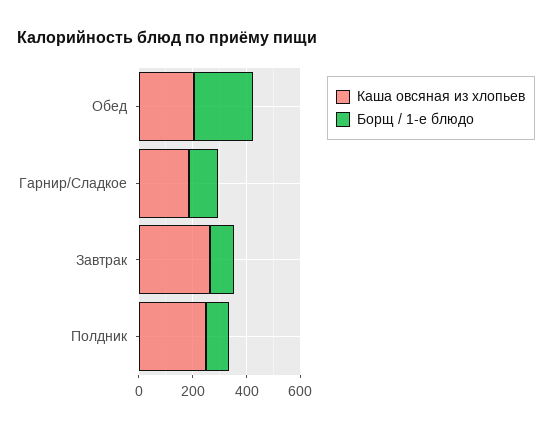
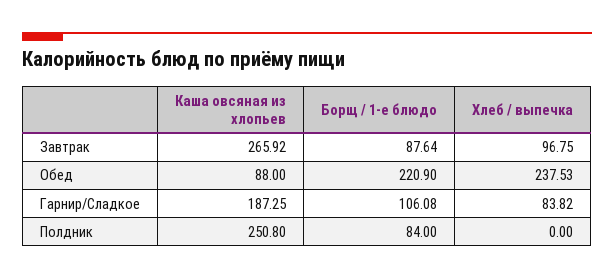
Каша овсяная из хлопьев, Обед: 200 -> 88
Хлеб / выпечка, Завтрак: none -> 96.75
Хлеб / выпечка, Обед: none -> 237.53
Хлеб / выпечка, Гарнир/Сладкое: none -> 83.82
Хлеб / выпечка, Полдник: none -> 0

